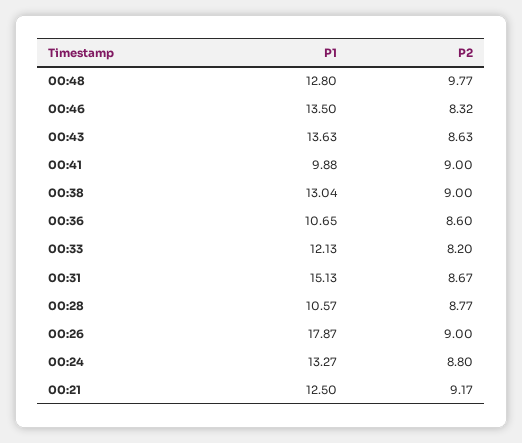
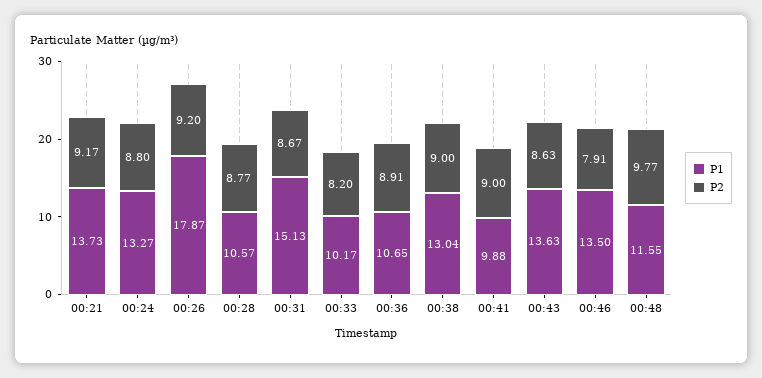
P1, 00:48: 12.8 -> 11.55
P2, 00:46: 8.32 -> 7.91
P2, 00:36: 8.6 -> 8.91
P1, 00:33: 12.13 -> 10.17
P2, 00:26: 9 -> 9.2
P1, 00:21: 12.5 -> 13.73

